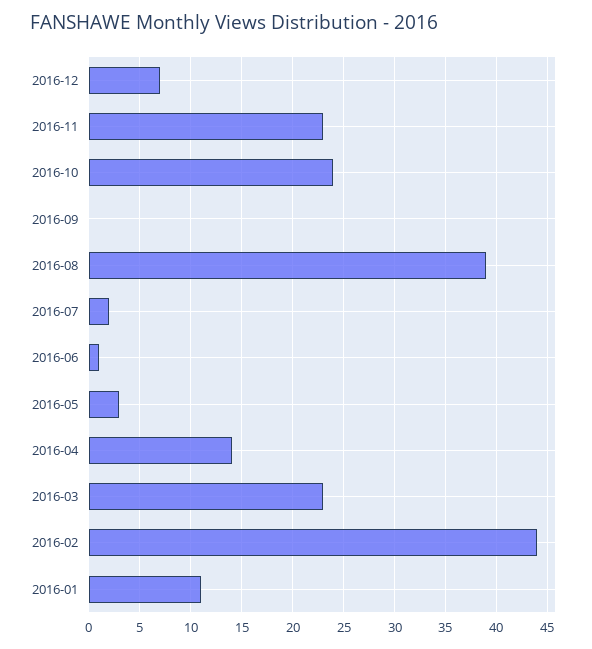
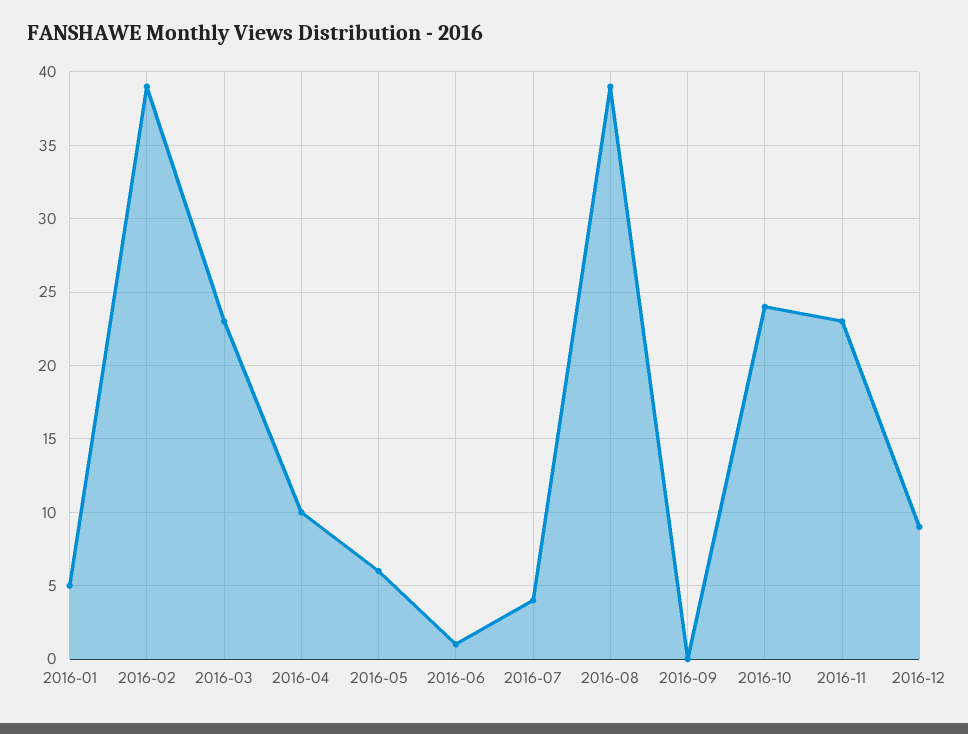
2016-12: 7 -> 9
2016-07: 2 -> 4
2016-05: 3 -> 6
2016-04: 14 -> 10
2016-02: 44 -> 39
2016-01: 11 -> 5

